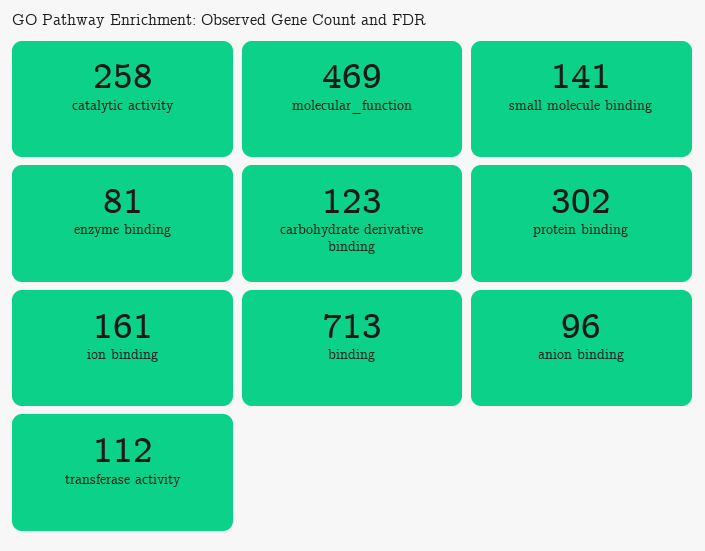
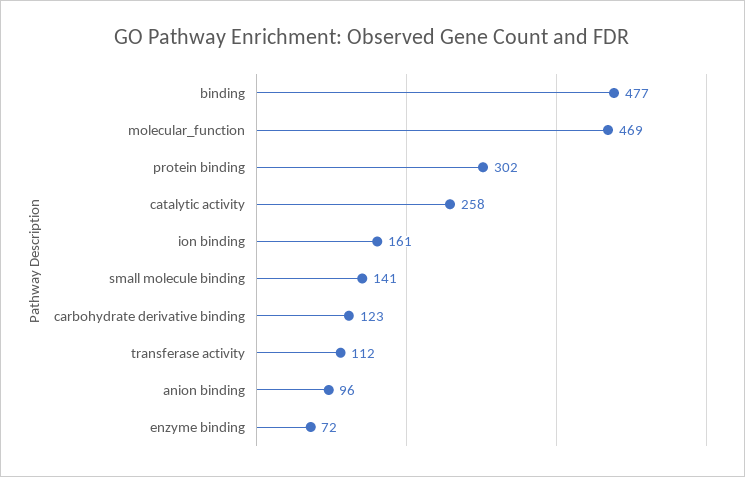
enzyme binding: 81 -> 72
binding: 713 -> 477

